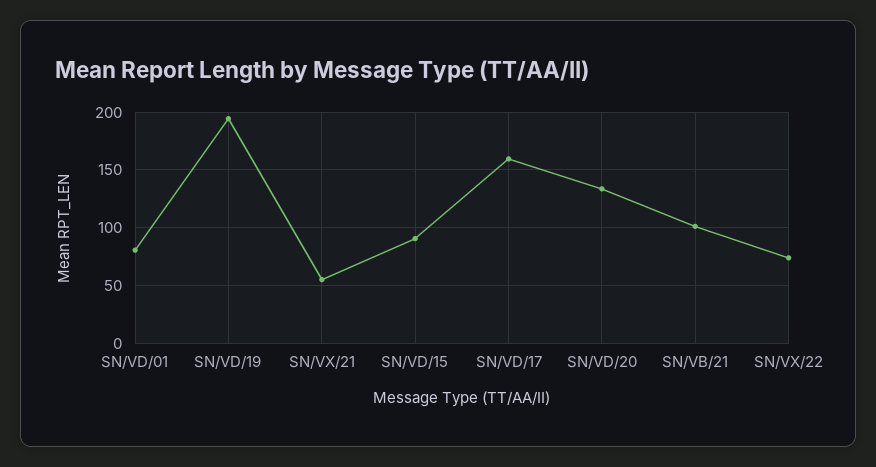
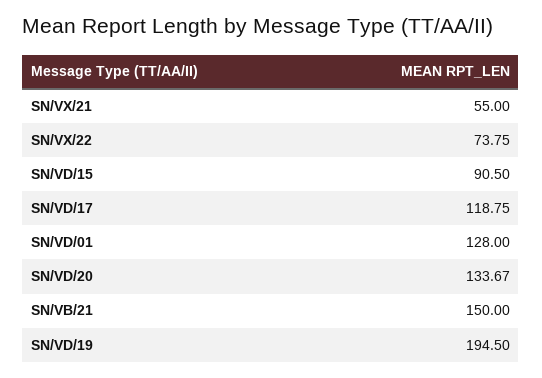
SN/VD/01: 80 -> 128
SN/VD/17: 160 -> 118.75
SN/VB/21: 100 -> 150

